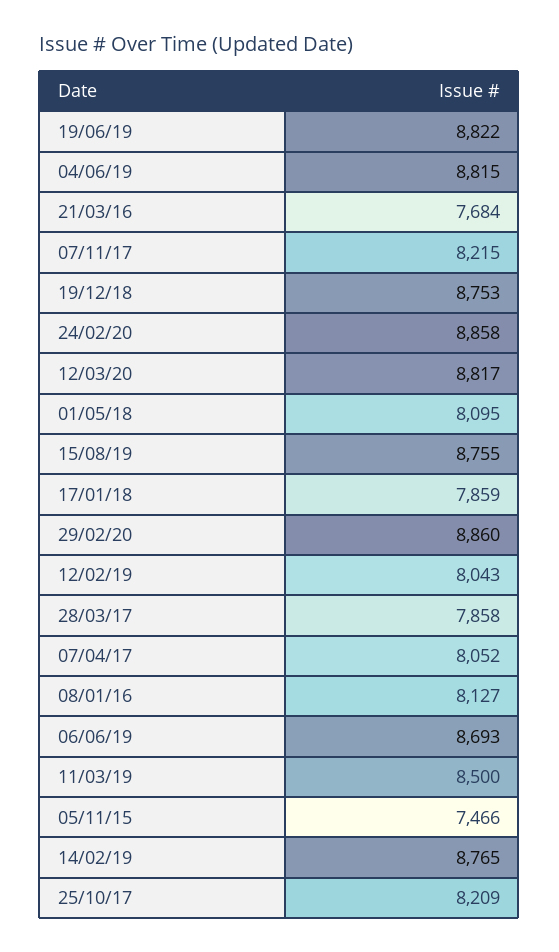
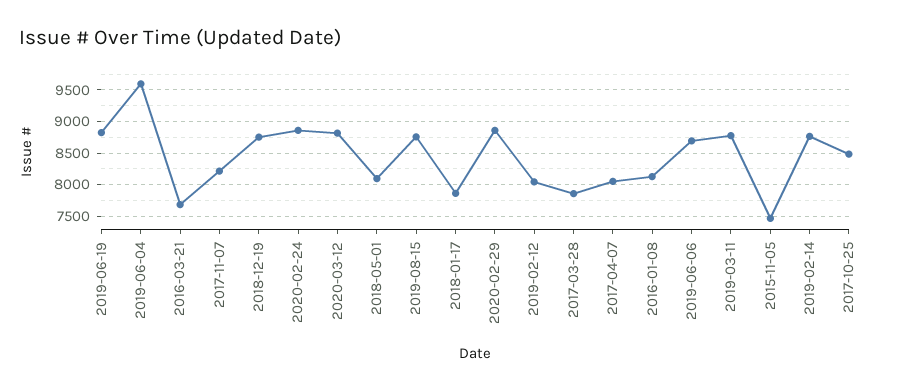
04/06/19: 8815 -> 9600
11/03/19: 8500 -> 8800
25/10/17: 8209 -> 8500

